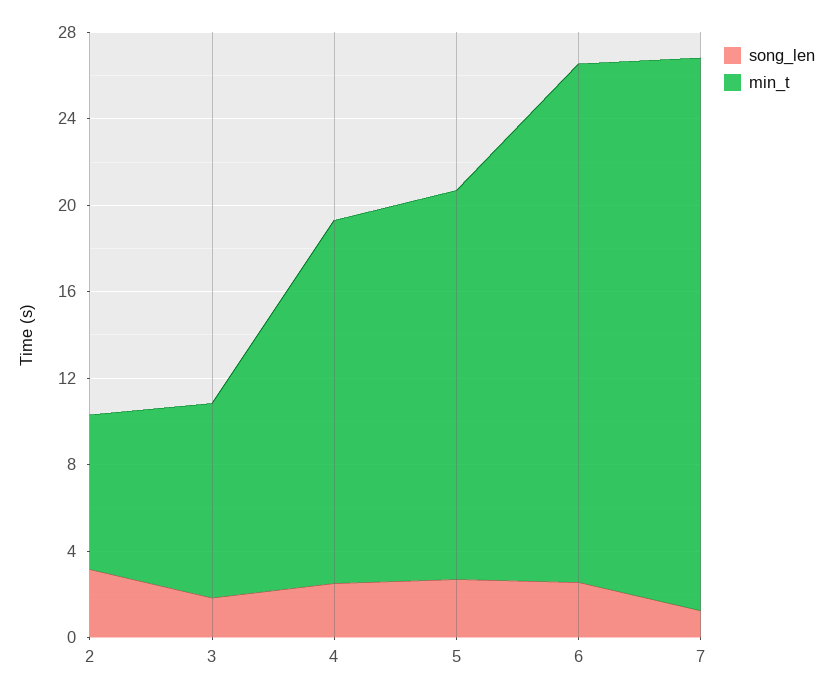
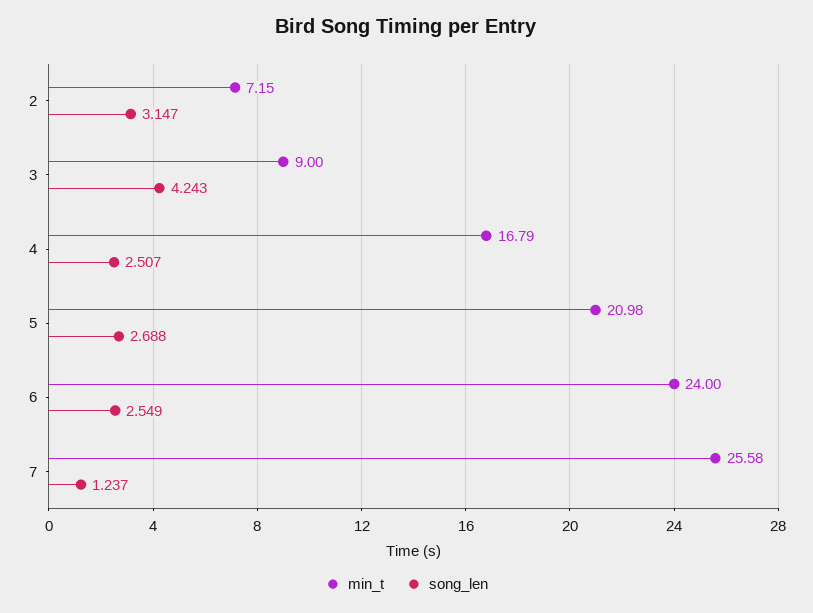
song_len, 3: 2 -> 4.243
min_t, 5: 18 -> 20.98

